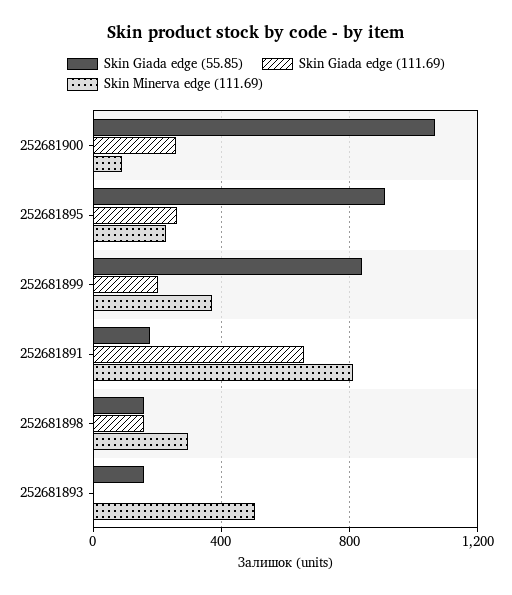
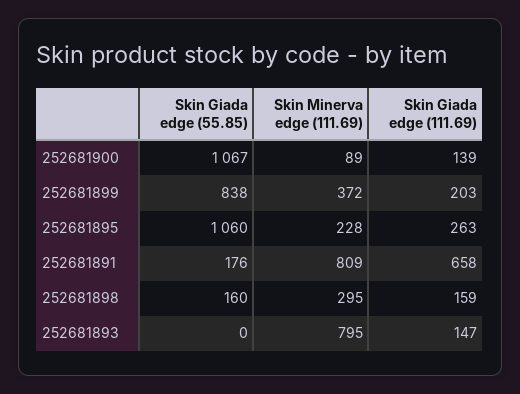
Skin Giada edge (111.69), 252681900: 250 -> 139
Skin Giada edge (55.85), 252681895: 900 -> 1060
Skin Giada edge (55.85), 252681893: 150 -> 0
Skin Giada edge (111.69), 252681893: 0 -> 147
Skin Minerva edge (111.69), 252681893: 500 -> 795

